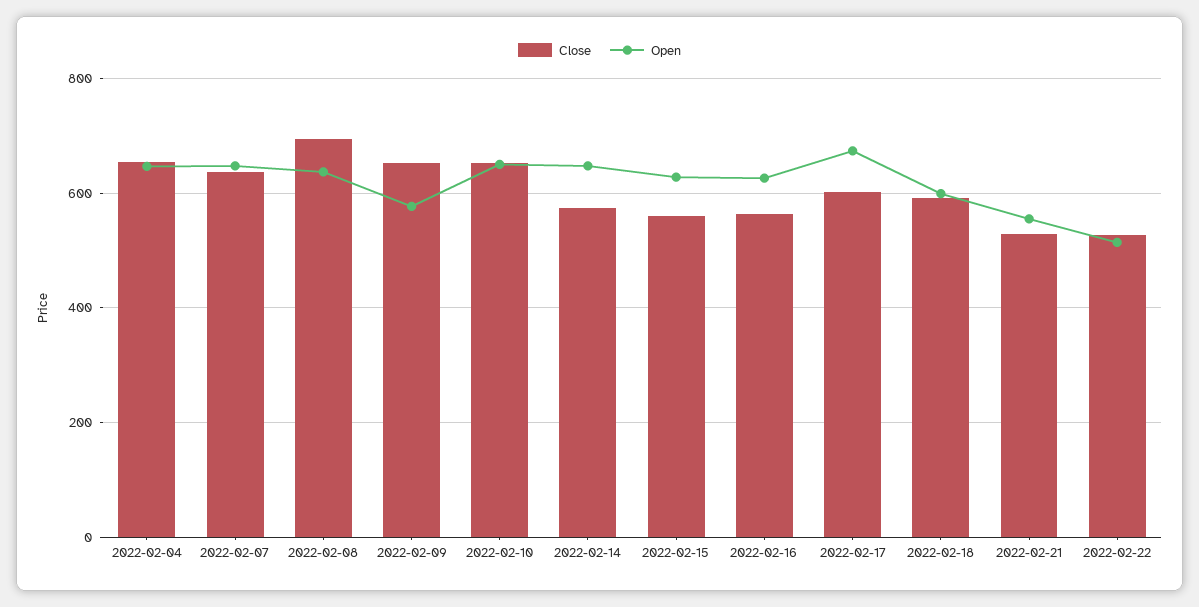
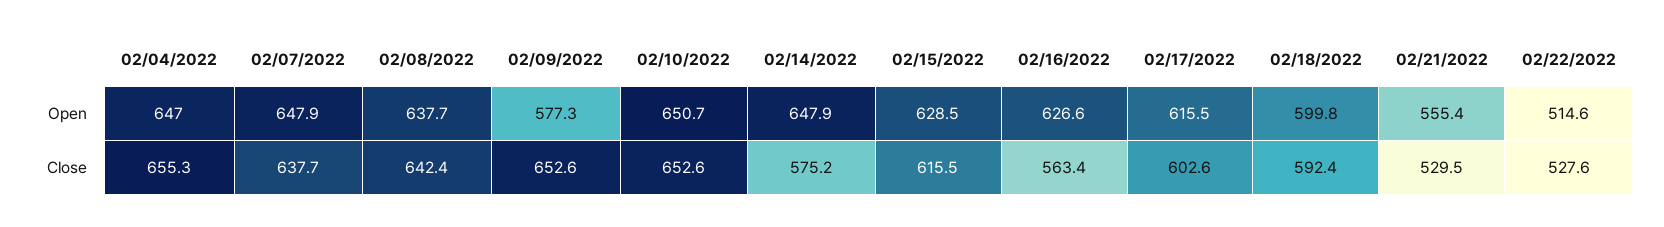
Close, 2022-02-08: 700 -> 642.4
Close, 2022-02-15: 560 -> 615.5
Open, 2022-02-17: 680 -> 615.5

